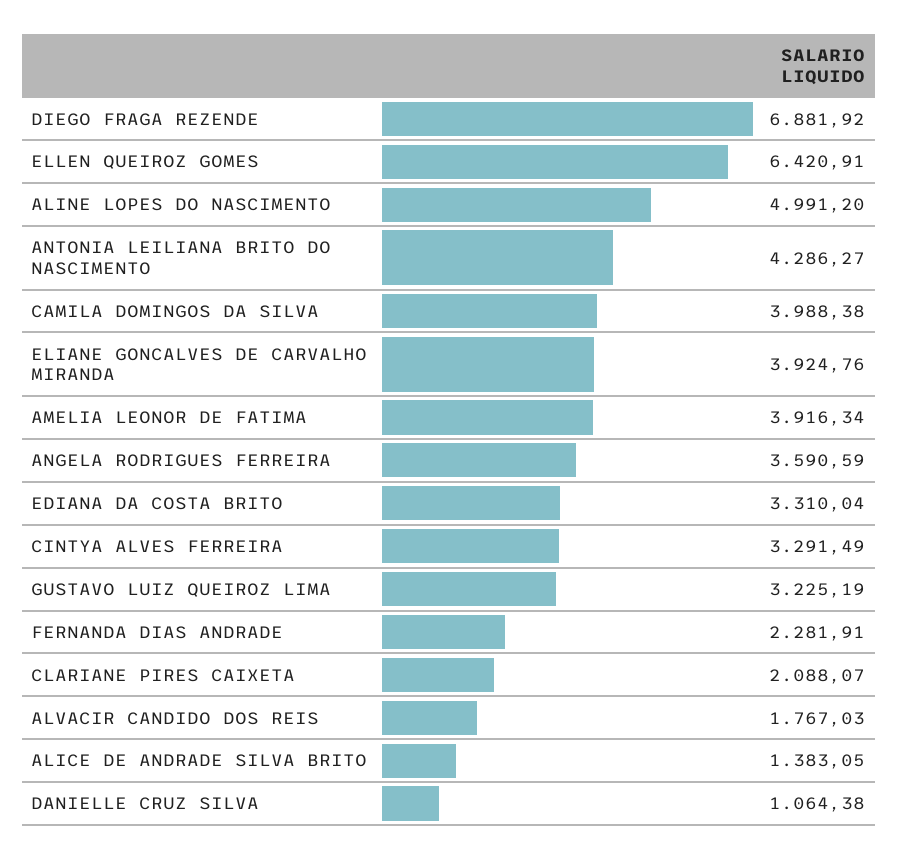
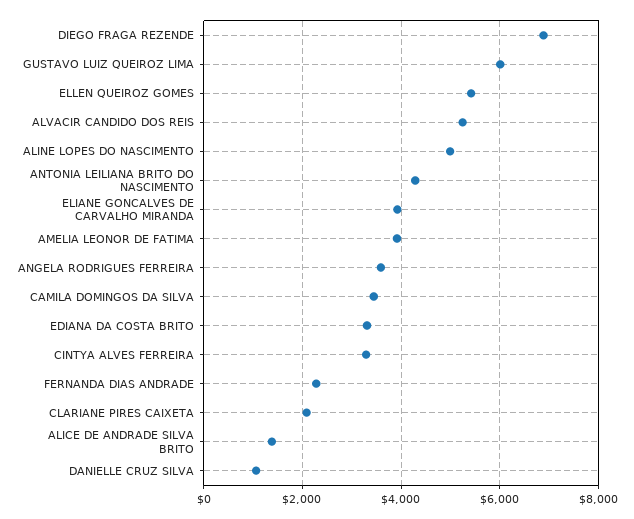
ELLEN QUEIROZ GOMES: 6420.91 -> 5400
CAMILA DOMINGOS DA SILVA: 3988.38 -> 3400
GUSTAVO LUIZ QUEIROZ LIMA: 3225.19 -> 6000
ALVACIR CANDIDO DOS REIS: 1767.03 -> 5200

